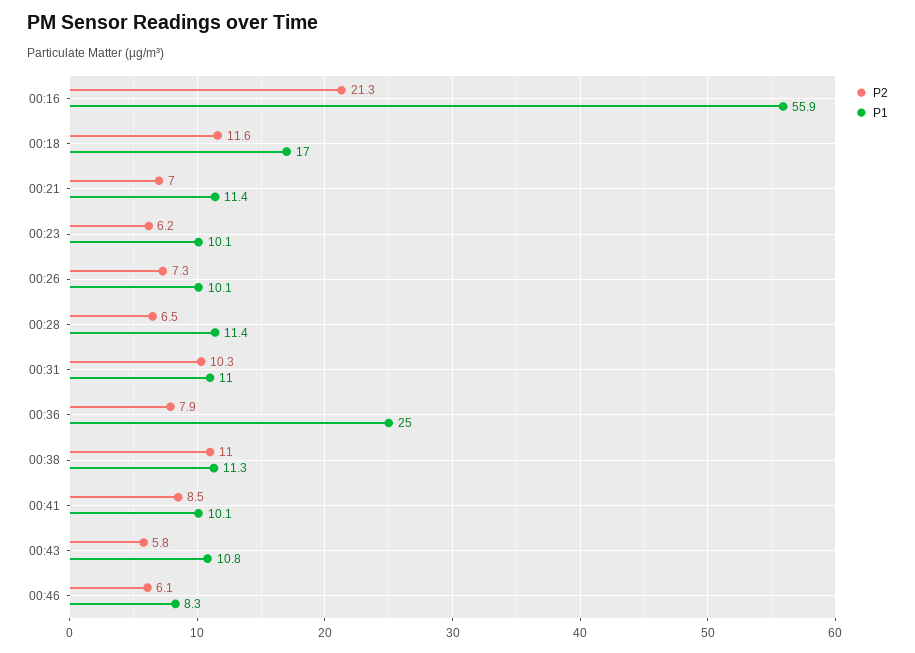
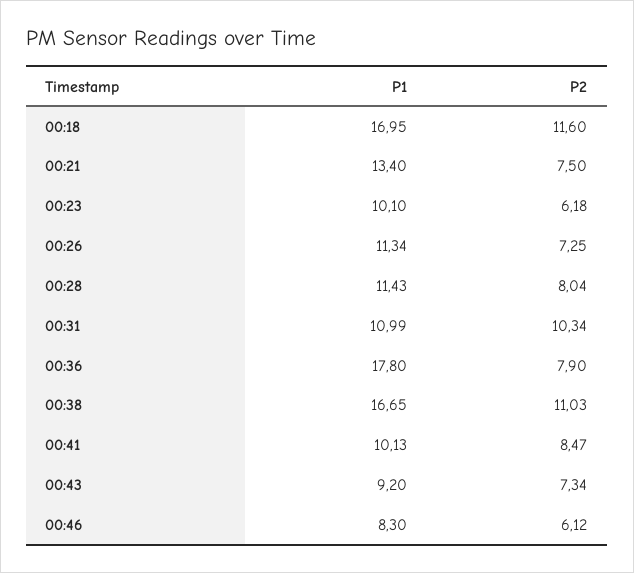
P2, 00:16: 21.3 -> none
P1, 00:16: 55.9 -> none
P2, 00:21: 7 -> 7.5
P1, 00:21: 11.4 -> 13.4
P1, 00:26: 10.1 -> 11.34
P2, 00:28: 6.5 -> 8.04
P1, 00:36: 25 -> 17.8
P1, 00:38: 11.3 -> 16.65
P2, 00:43: 5.8 -> 7.34
P1, 00:43: 10.8 -> 9.2

